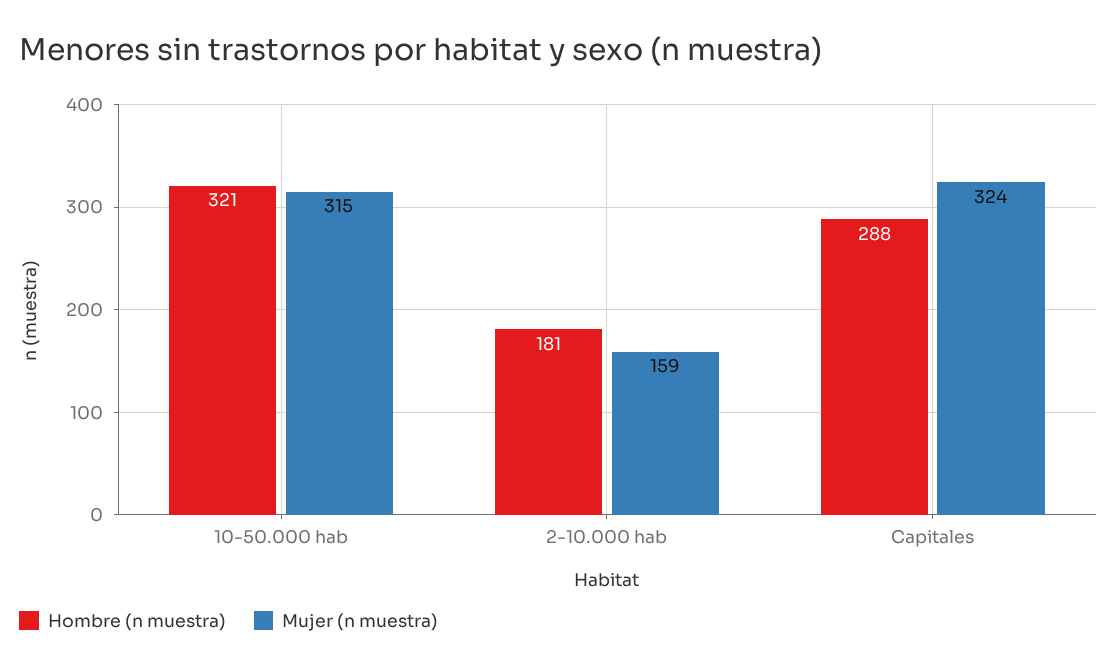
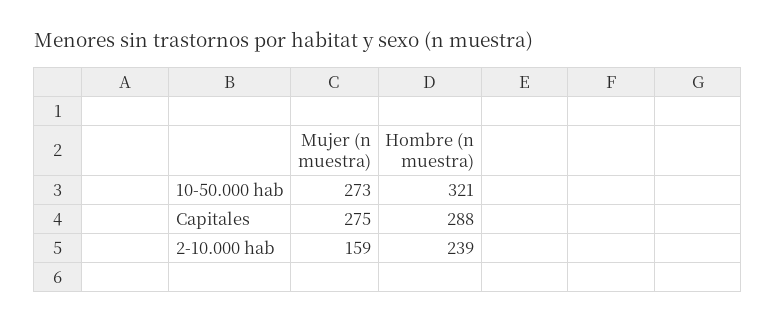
Mujer (n muestra), 10-50.000 hab: 315 -> 273
Hombre (n muestra), 2-10.000 hab: 181 -> 239
Mujer (n muestra), Capitales: 324 -> 275

